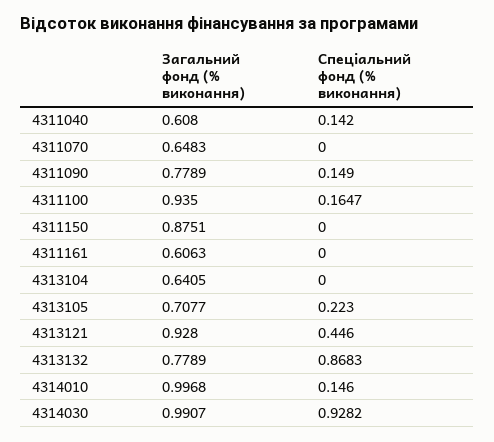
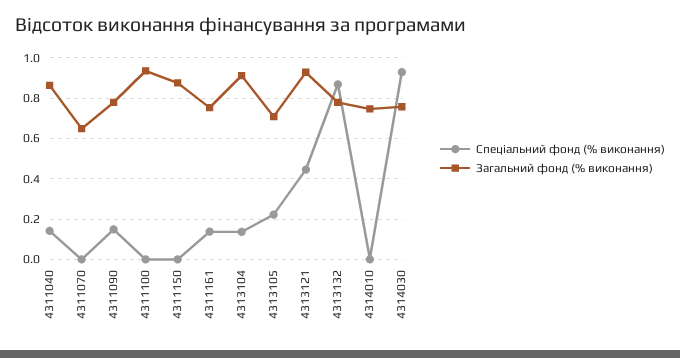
Загальний фонд (% виконання), 4311040: 0.608 -> 0.85
Спеціальний фонд (% виконання), 4311100: 0.1647 -> 0
Загальний фонд (% виконання), 4311161: 0.6063 -> 0.75
Спеціальний фонд (% виконання), 4311161: 0 -> 0.15
Загальний фонд (% виконання), 4313104: 0.6405 -> 0.9
Спеціальний фонд (% виконання), 4313104: 0 -> 0.15
Загальний фонд (% виконання), 4314010: 0.9968 -> 0.75
Спеціальний фонд (% виконання), 4314010: 0.146 -> 0
Загальний фонд (% виконання), 4314030: 0.9907 -> 0.75

